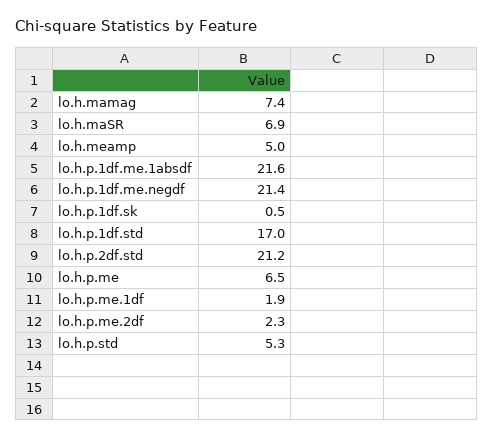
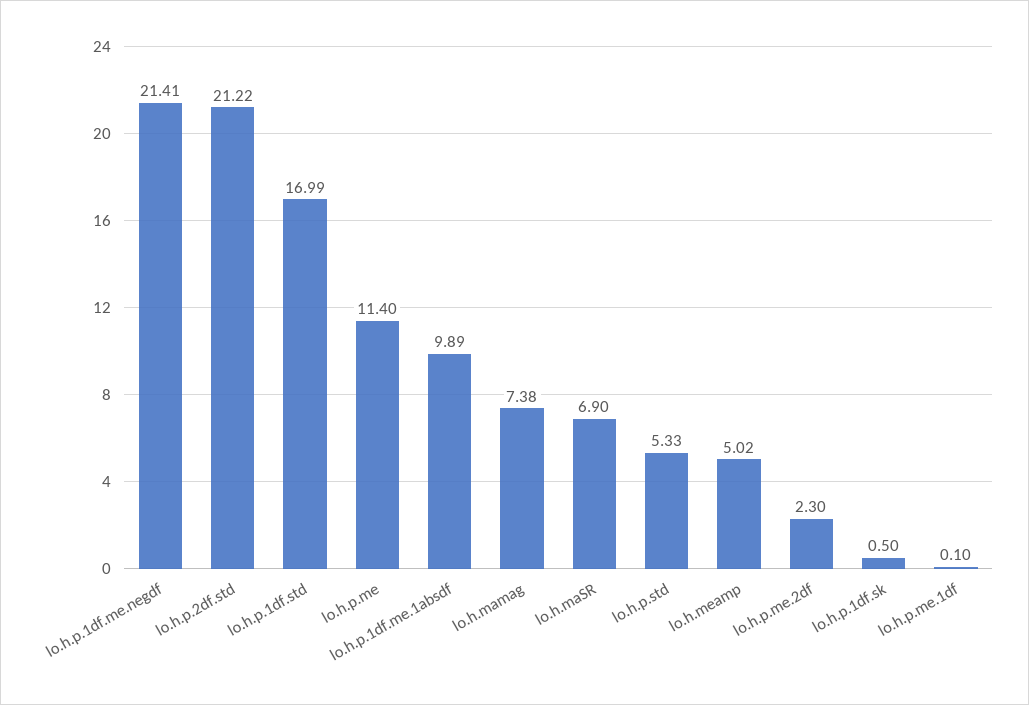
lo.h.p.1df.me.1absdf: 21.6 -> 9.89
lo.h.p.me: 6.5 -> 11.4
lo.h.p.me.1df: 1.9 -> 0.1

